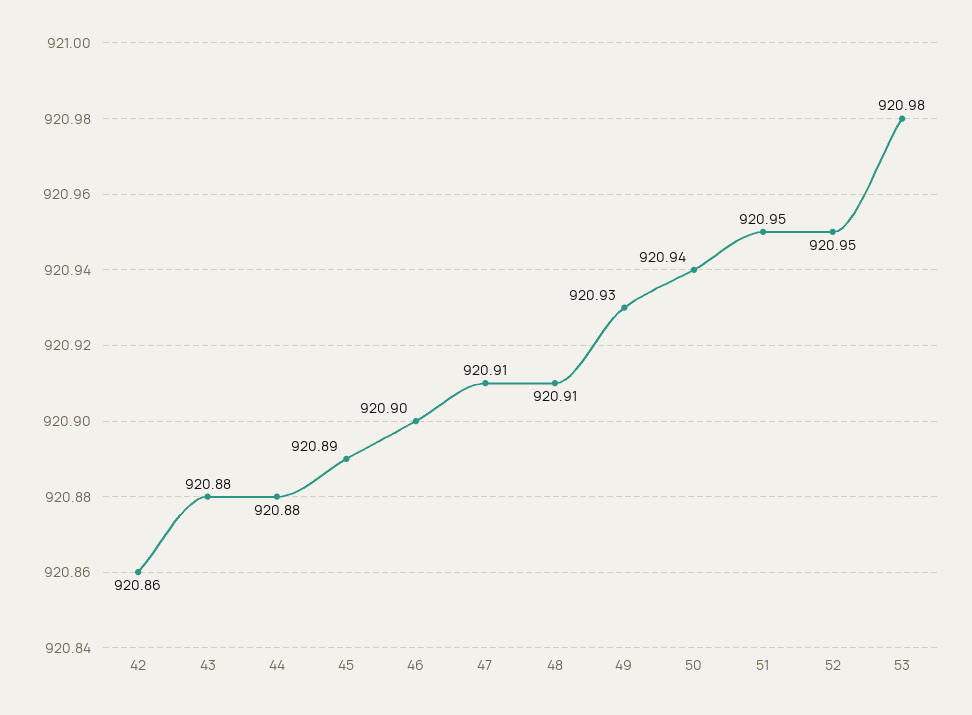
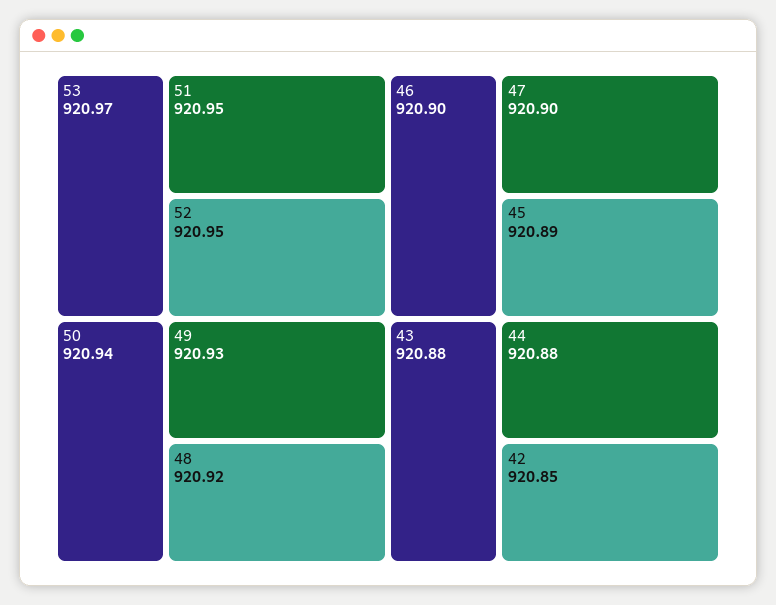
42: 920.86 -> 920.85
47: 920.91 -> 920.9
48: 920.91 -> 920.92
53: 920.98 -> 920.97

